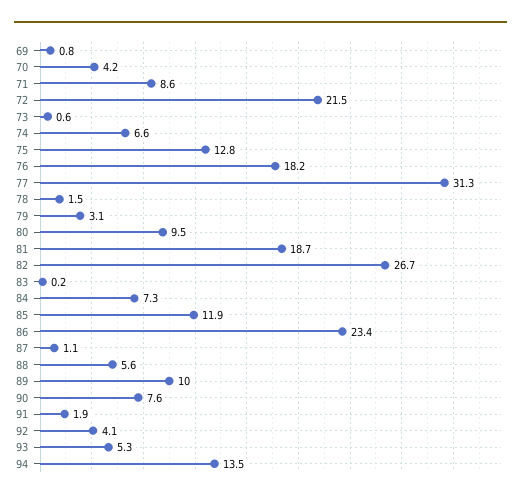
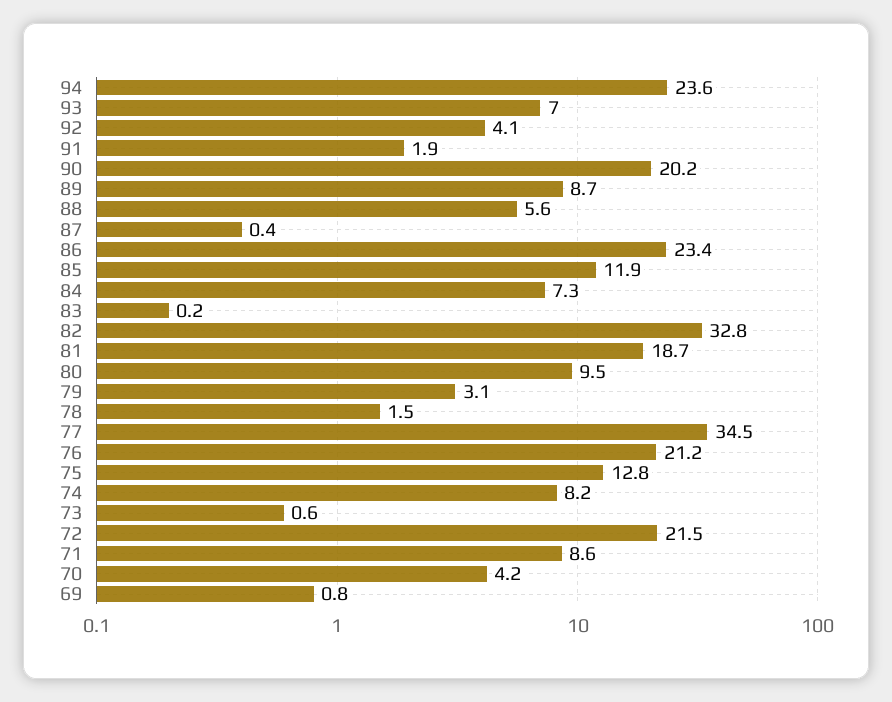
74: 6.6 -> 8.2
76: 18.2 -> 21.2
77: 31.3 -> 34.5
82: 26.7 -> 32.8
87: 1.1 -> 0.4
89: 10 -> 8.7
90: 7.6 -> 20.2
93: 5.3 -> 7
94: 13.5 -> 23.6

